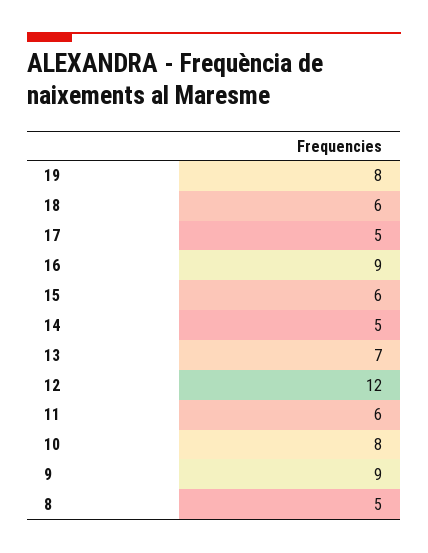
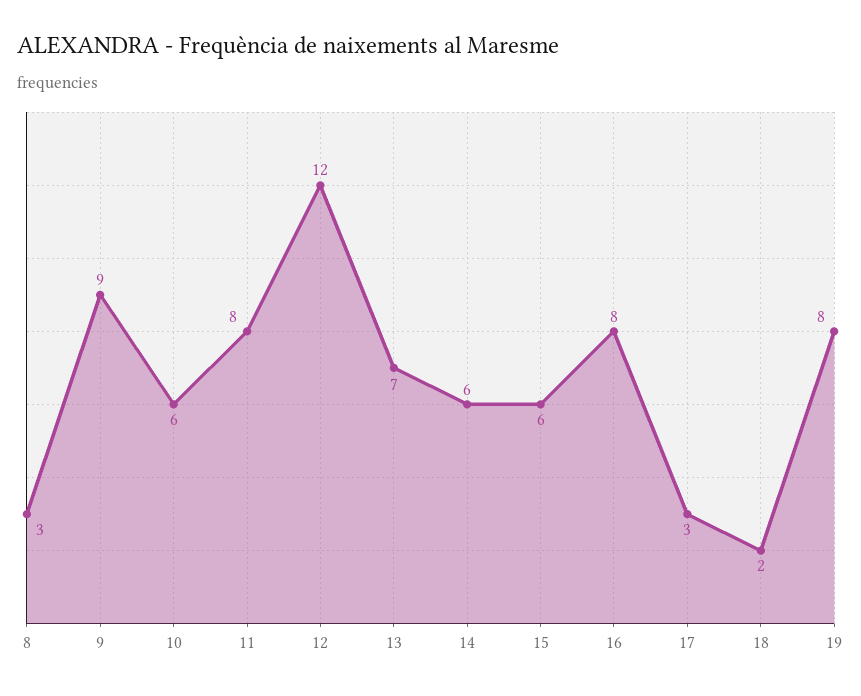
18: 6 -> 2
17: 5 -> 3
16: 9 -> 8
14: 5 -> 6
11: 6 -> 8
10: 8 -> 6
8: 5 -> 3

